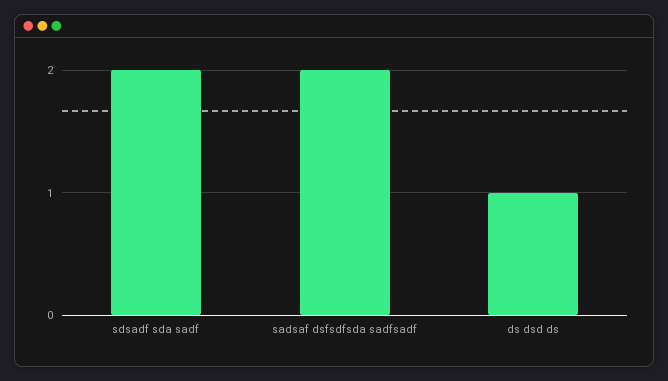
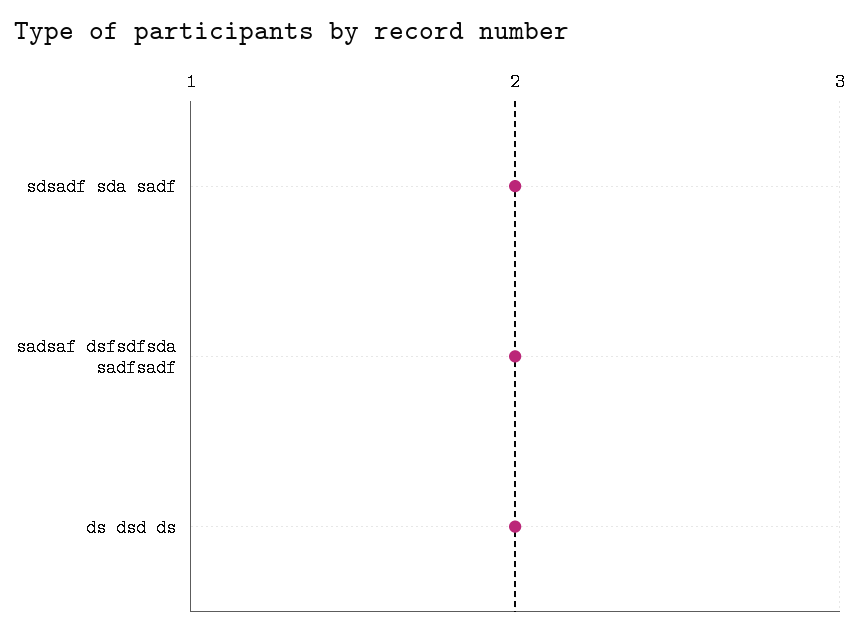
ds dsd ds: 1 -> 2

